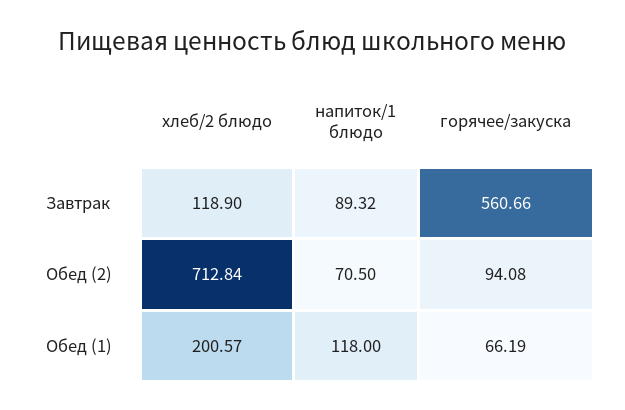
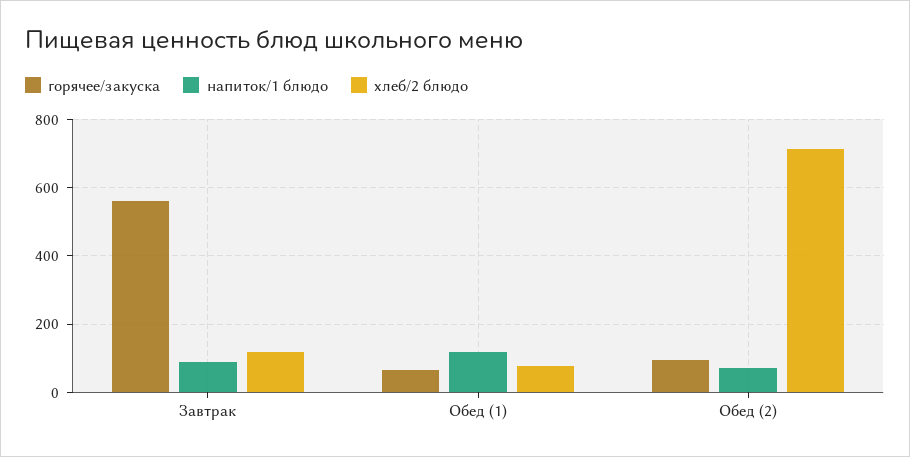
хлеб/2 блюдо, Обед (1): 200.57 -> 80

